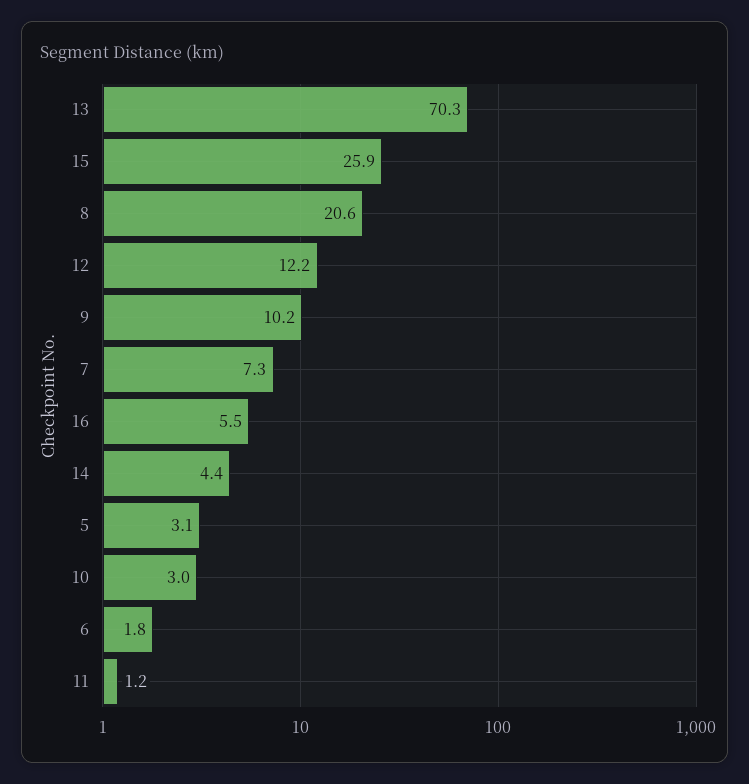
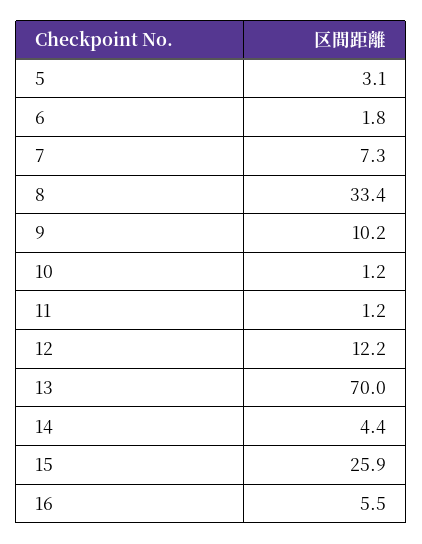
13: 70.3 -> 70
8: 20.6 -> 33.4
10: 3 -> 1.2

